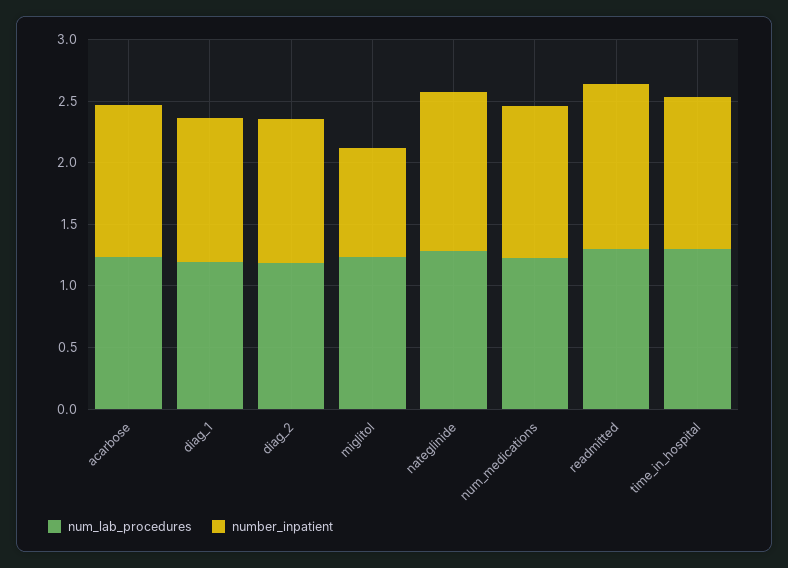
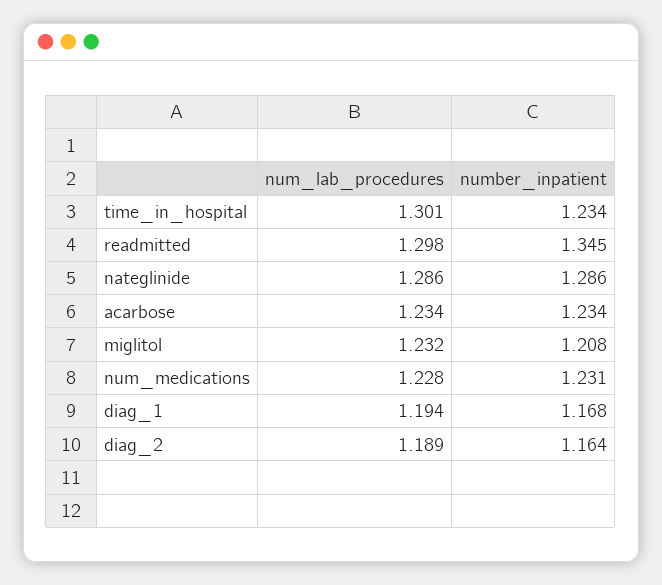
number_inpatient, miglitol: 0.9 -> 1.208

